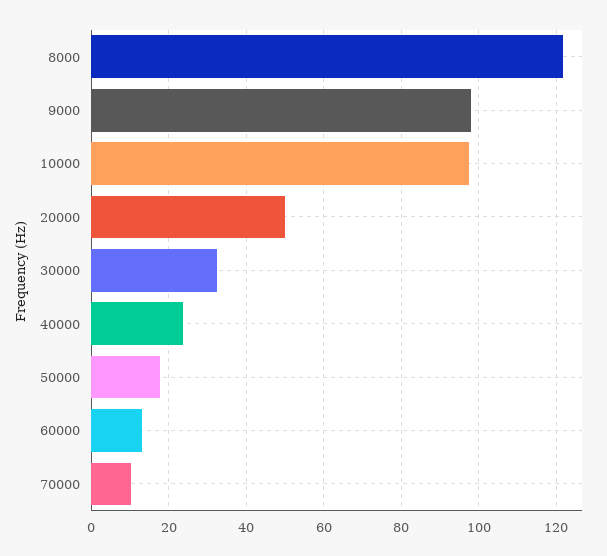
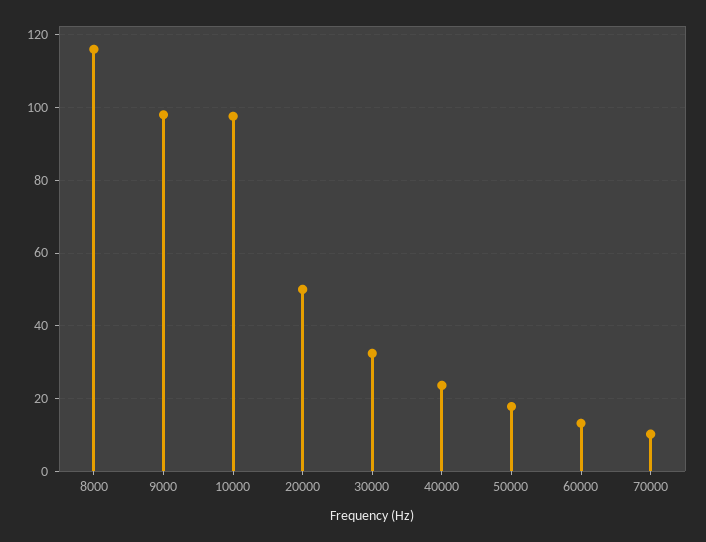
8000: 122 -> 116

